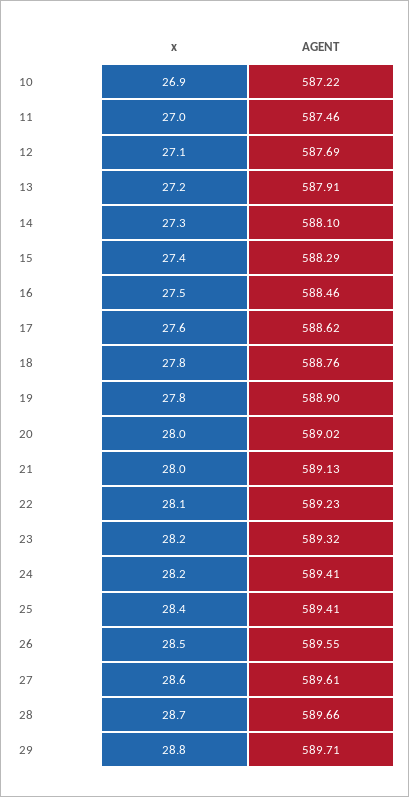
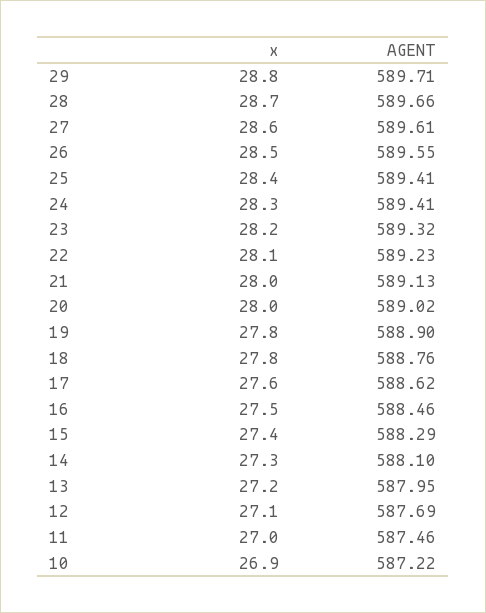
AGENT, 13: 587.91 -> 587.95
x, 24: 28.2 -> 28.3

